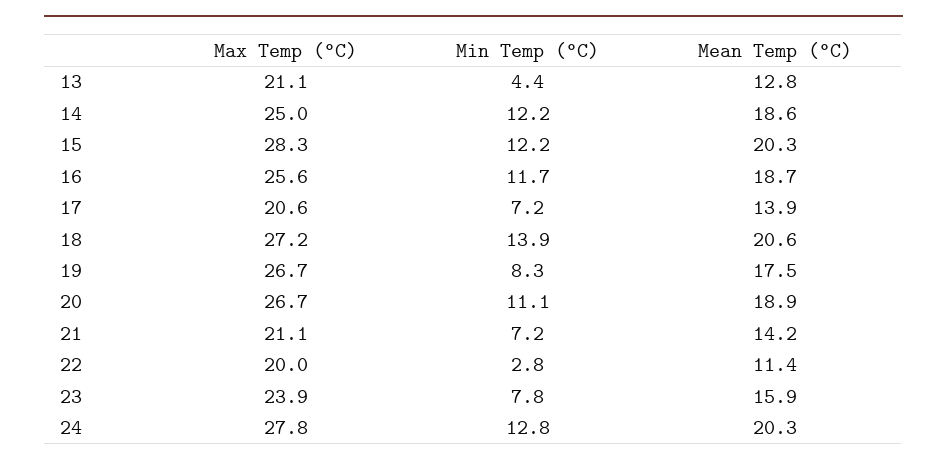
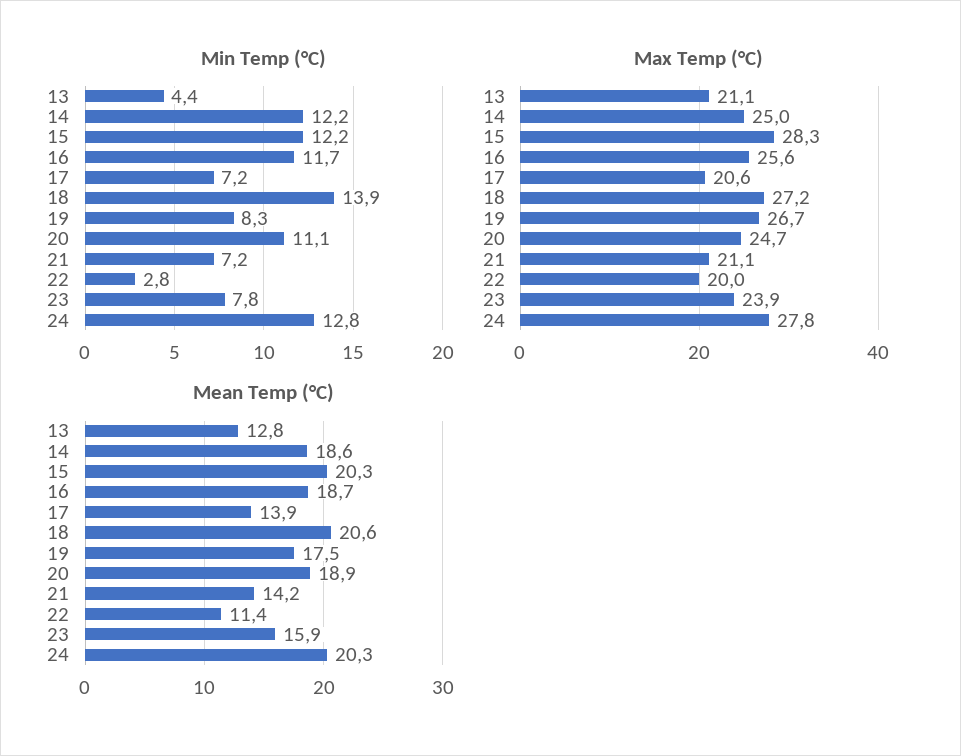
Max Temp (°C), 20: 26.7 -> 24.7

